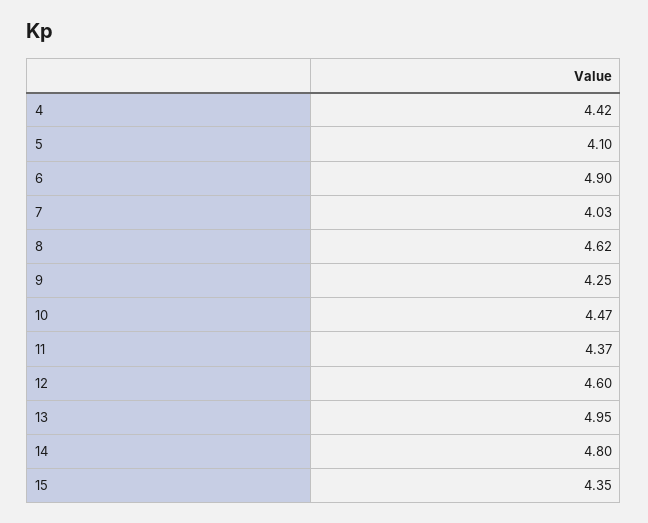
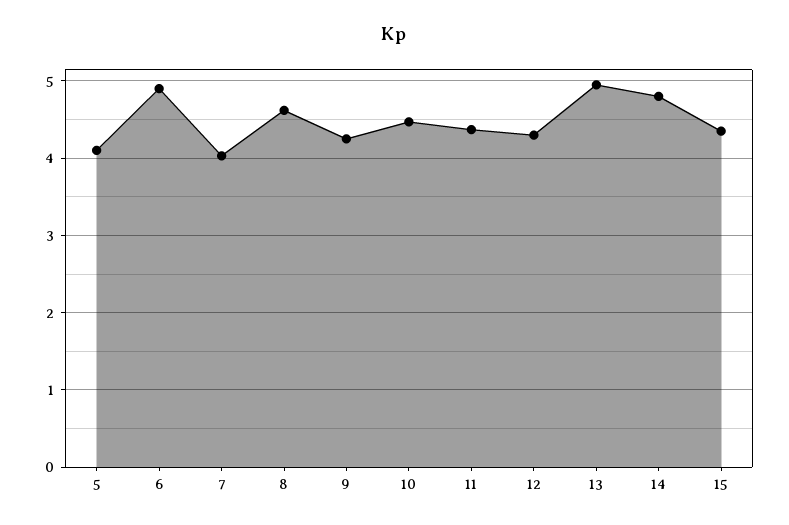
4: 4.42 -> none
12: 4.6 -> 4.3

